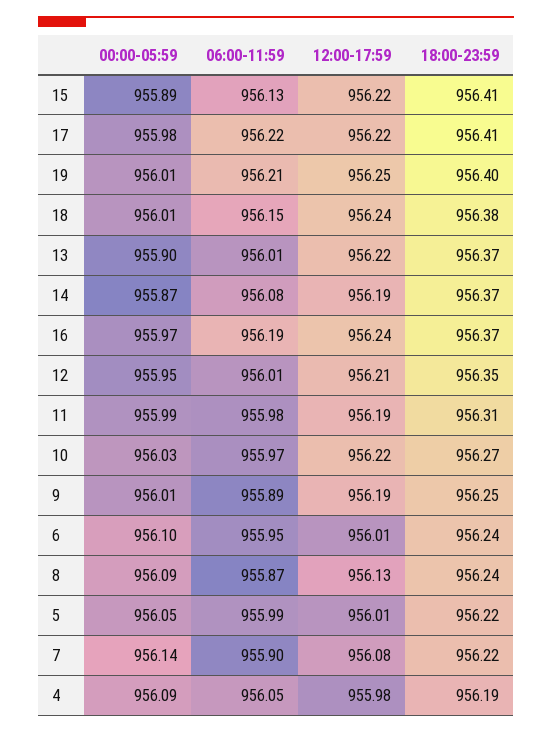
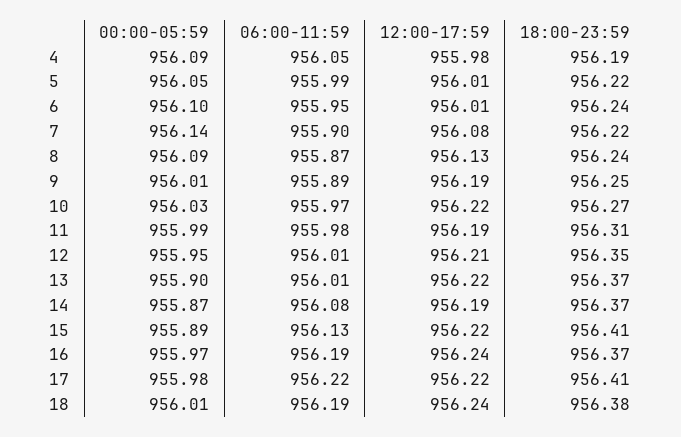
00:00-05:59, 19: 956.01 -> none
06:00-11:59, 19: 956.21 -> none
12:00-17:59, 19: 956.25 -> none
18:00-23:59, 19: 956.4 -> none
06:00-11:59, 18: 956.15 -> 956.19

